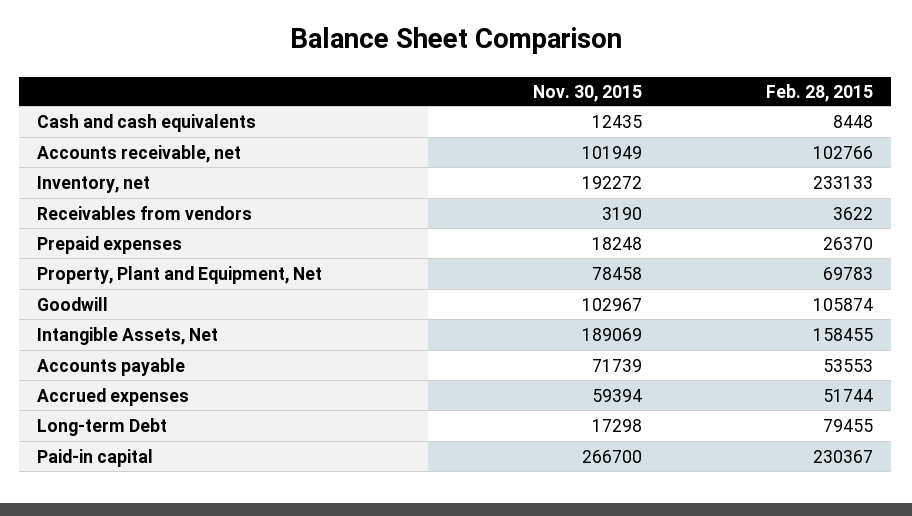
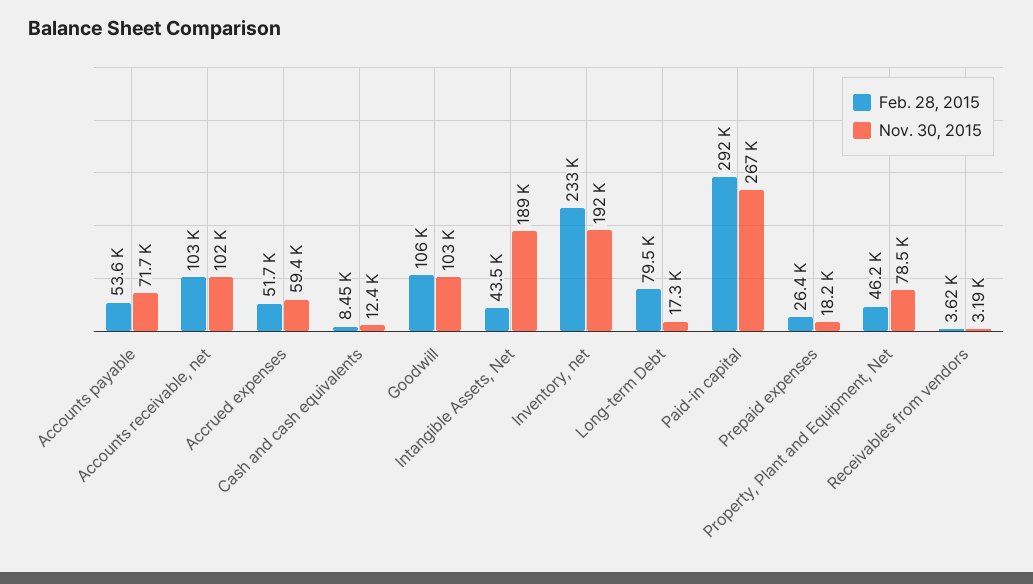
Feb. 28, 2015, Property, Plant and Equipment, Net: 69783 -> 46200
Feb. 28, 2015, Intangible Assets, Net: 158455 -> 43500
Feb. 28, 2015, Paid-in capital: 230367 -> 292000

